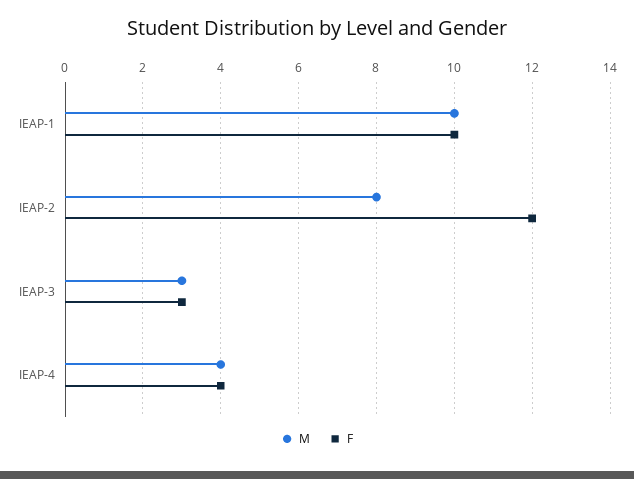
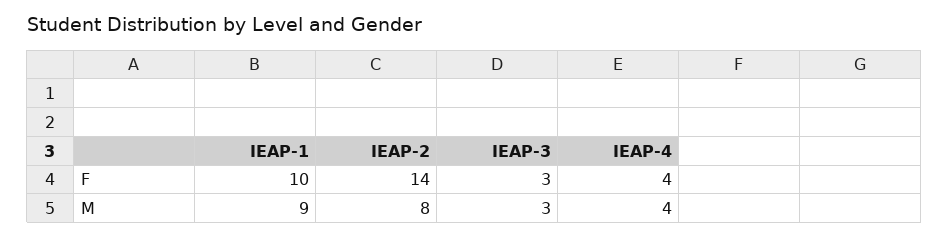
M, IEAP-1: 10 -> 9
F, IEAP-2: 12 -> 14

